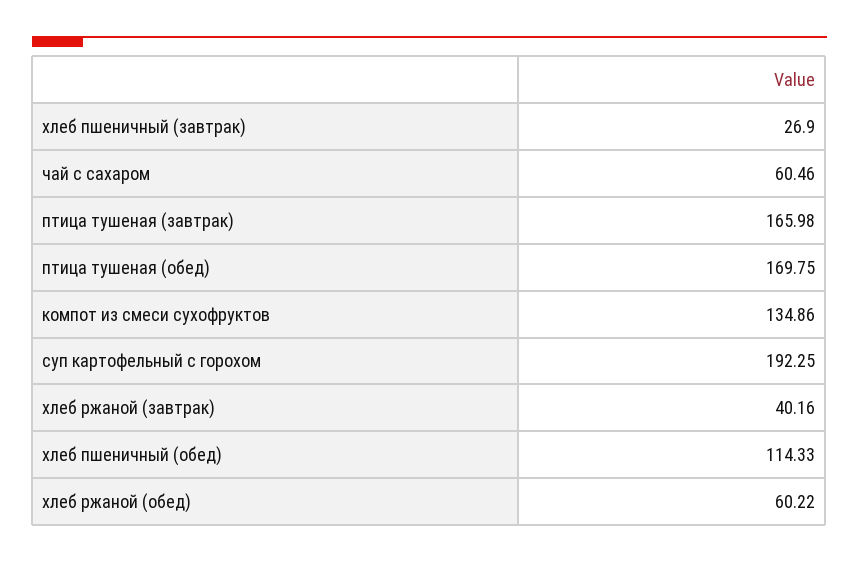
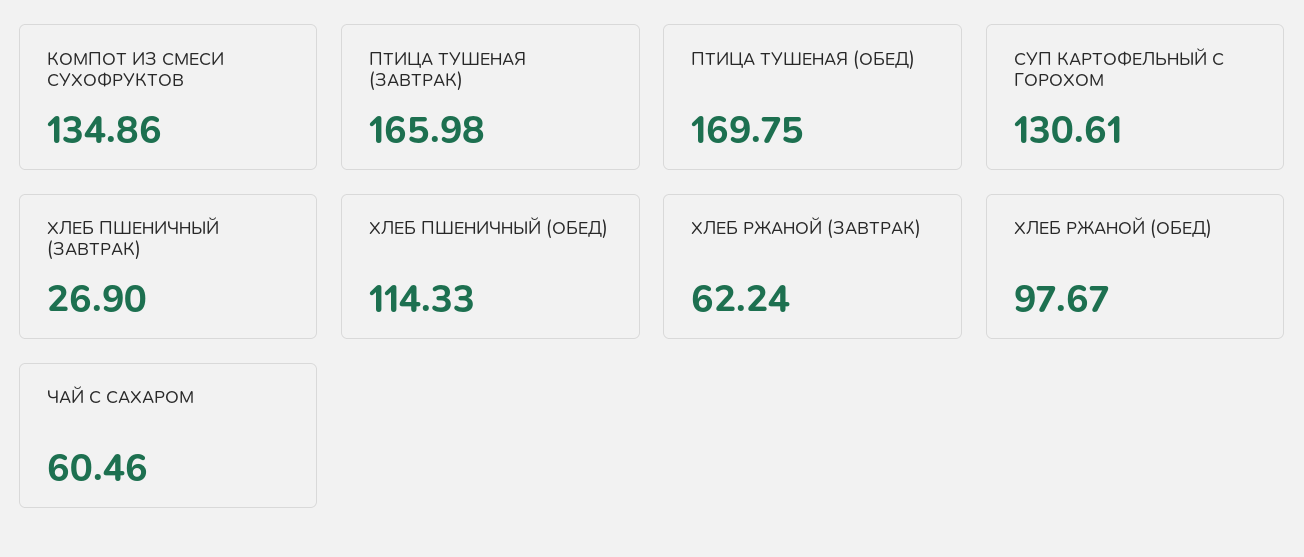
суп картофельный с горохом: 192.25 -> 130.61
хлеб ржаной (завтрак): 40.16 -> 62.24
хлеб ржаной (обед): 60.22 -> 97.67

